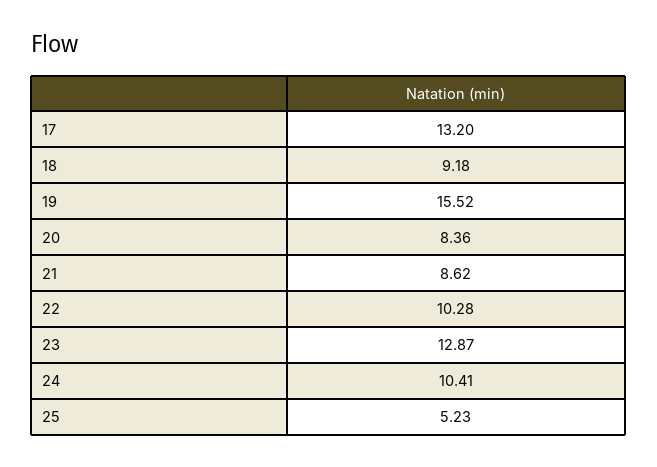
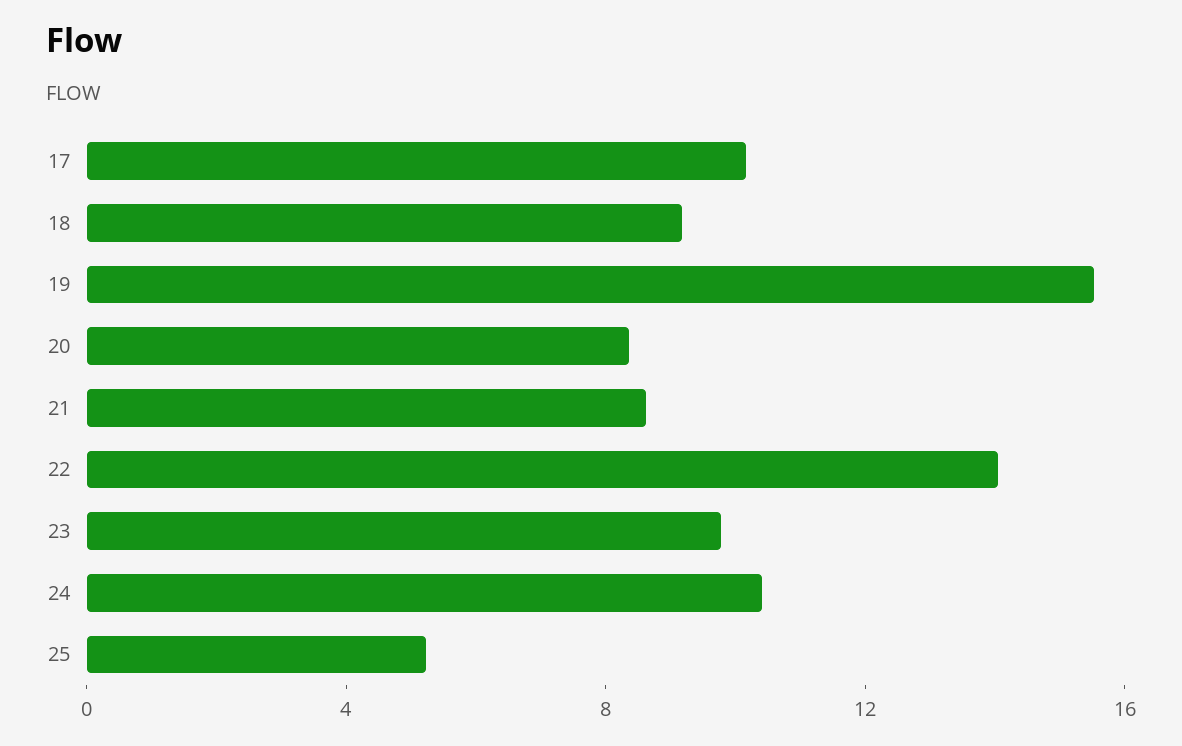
17: 13.2 -> 10
22: 10.28 -> 14
23: 12.87 -> 10

